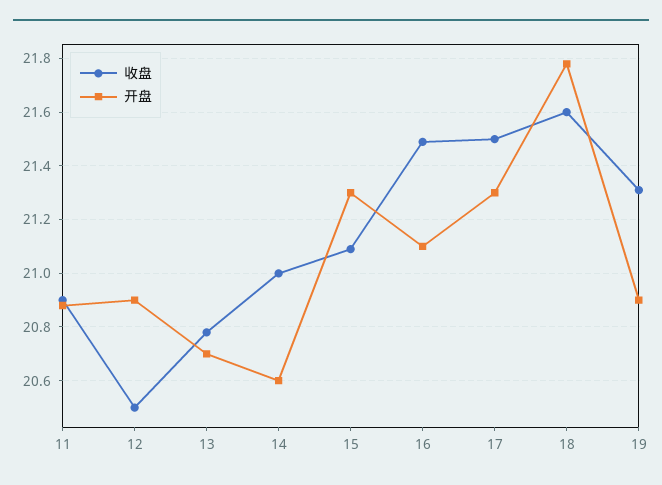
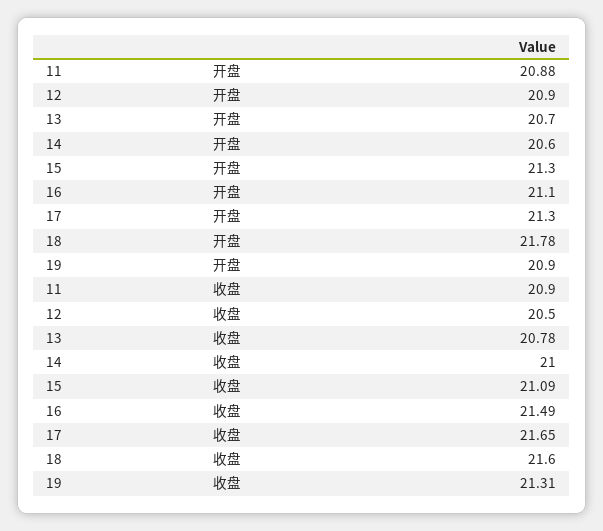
收盘, 17: 21.5 -> 21.65

